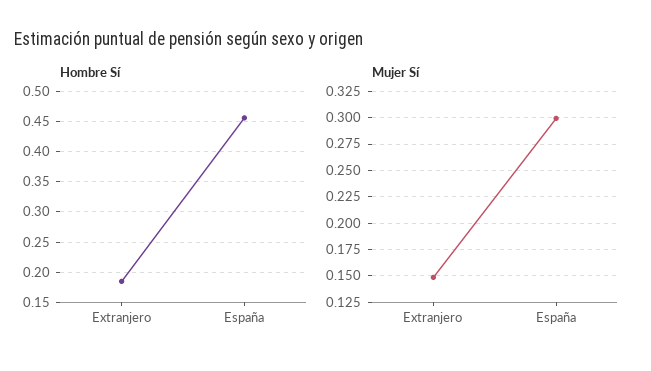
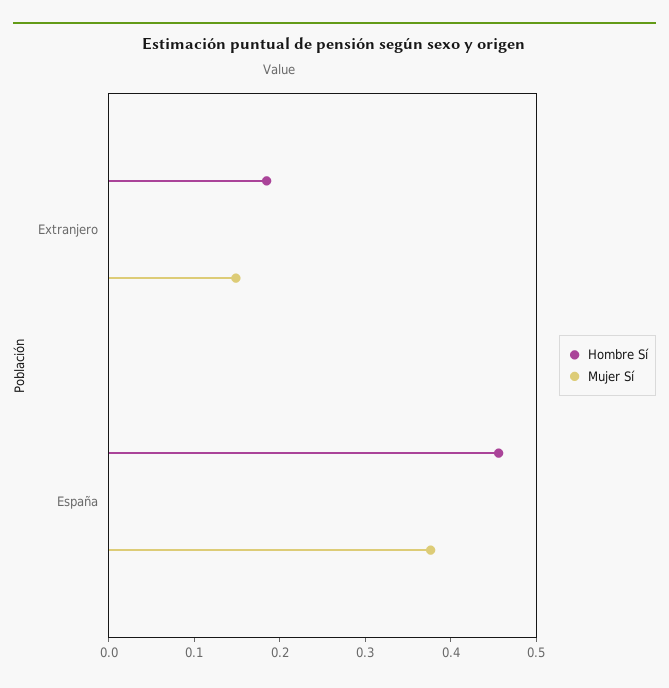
Mujer Sí, España: 0.3 -> 0.38

